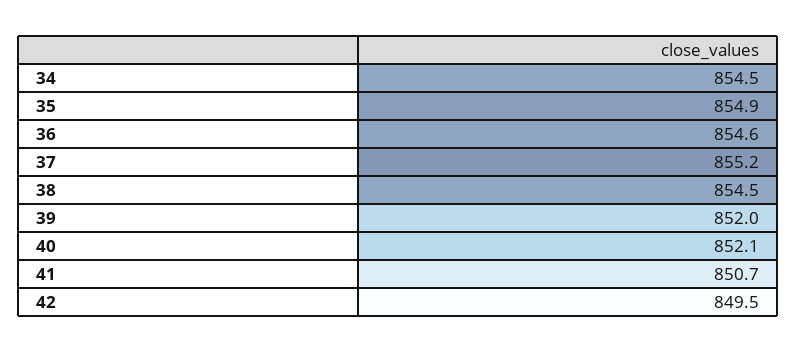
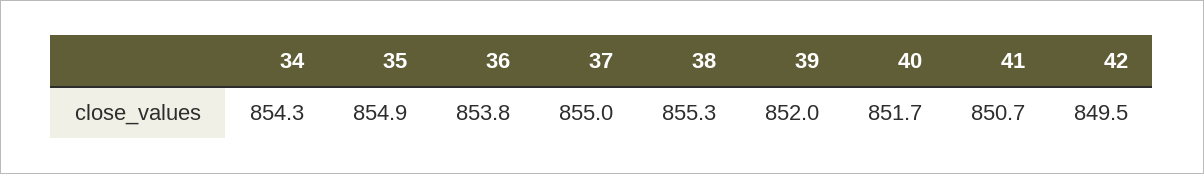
34: 854.5 -> 854.3
36: 854.6 -> 853.8
37: 855.2 -> 855
38: 854.5 -> 855.3
40: 852.1 -> 851.7

